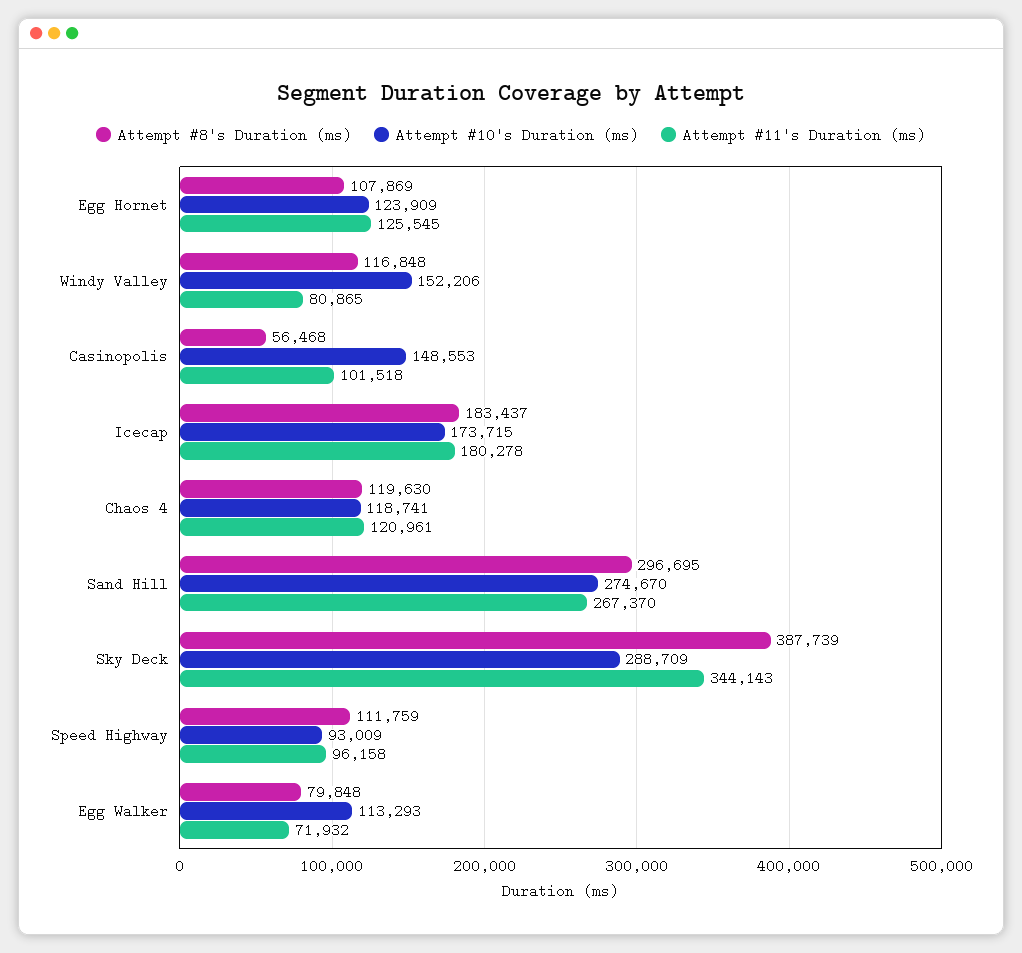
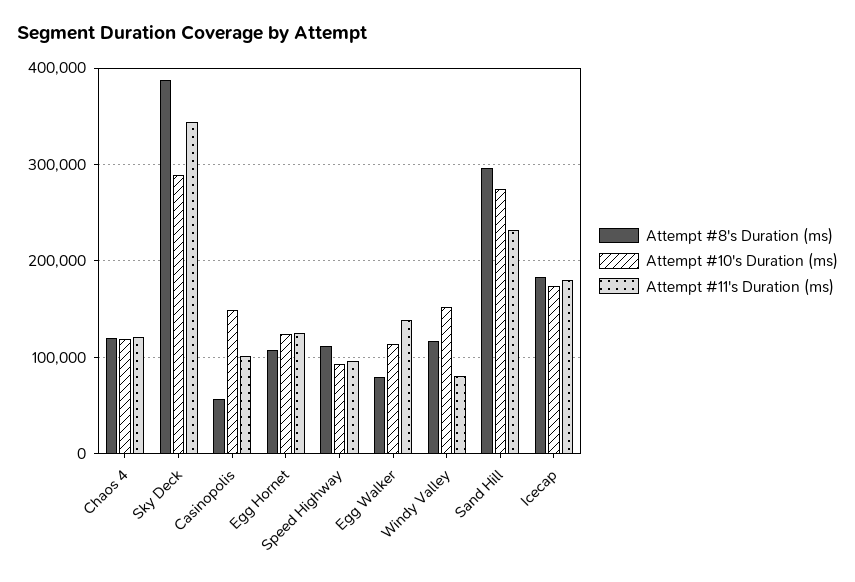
Attempt #11's Duration (ms), Sand Hill: 267370 -> 230000
Attempt #11's Duration (ms), Egg Walker: 71932 -> 140000

